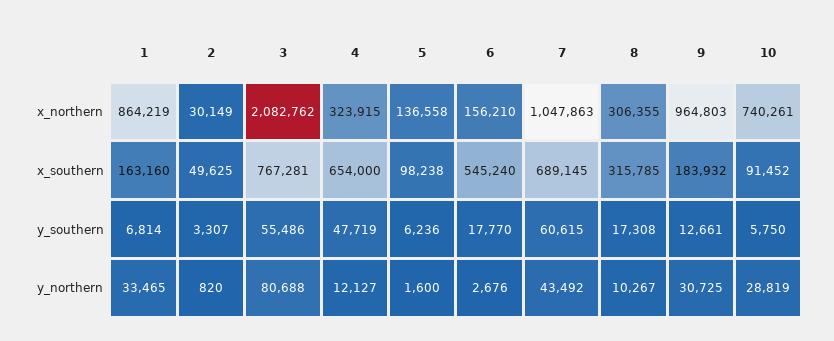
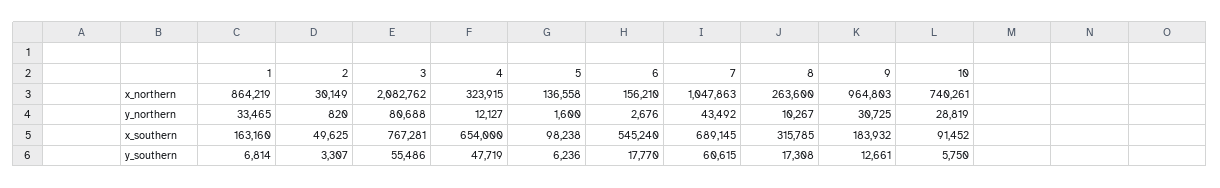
8, x_northern: 306355 -> 263600

